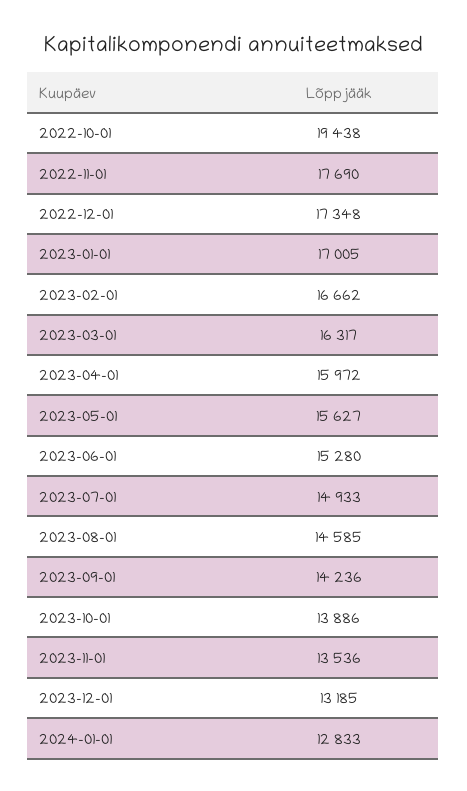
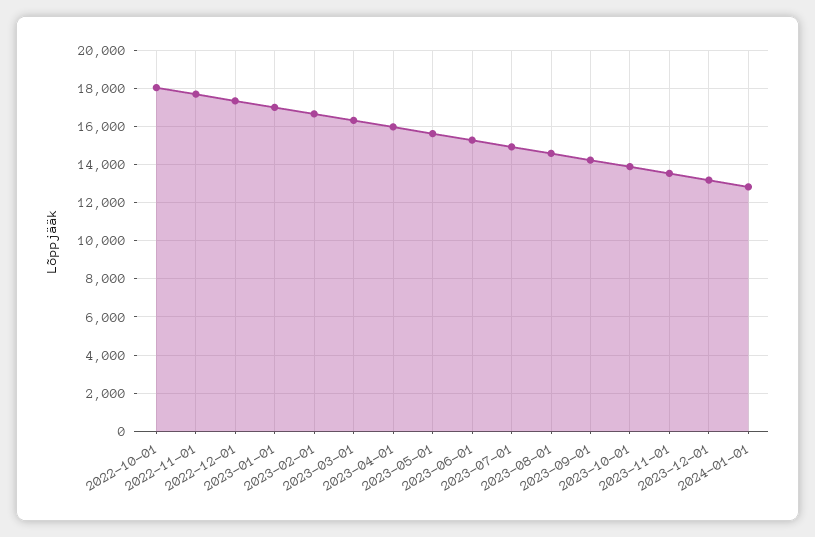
2022-10-01: 19438 -> 18000

